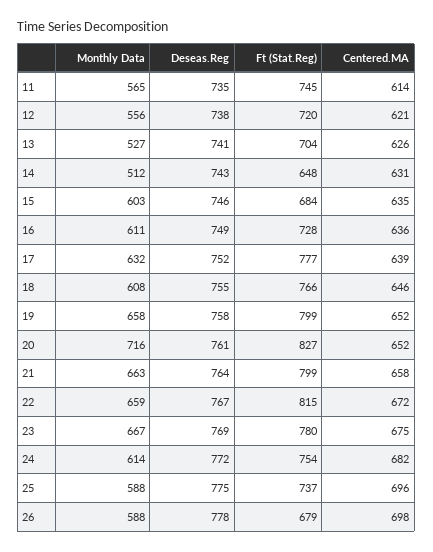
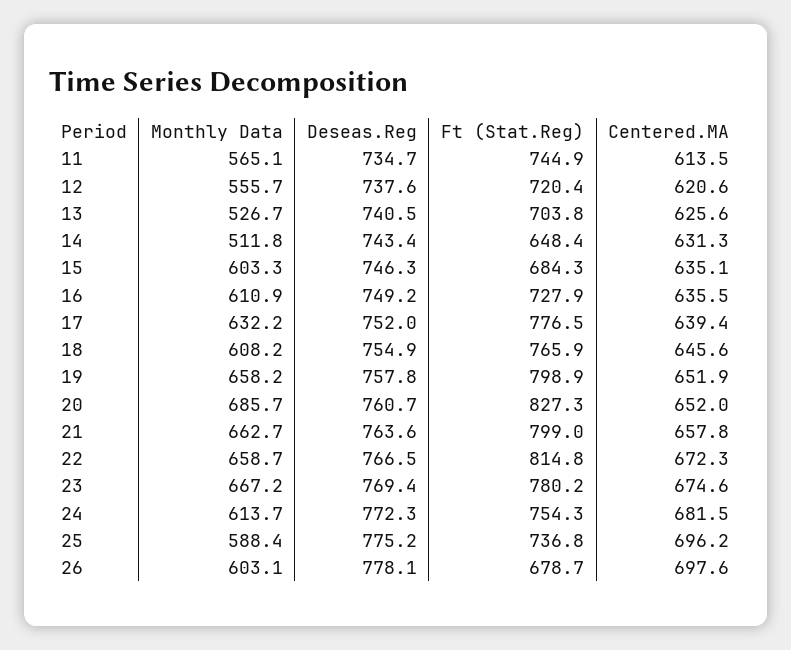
Monthly Data, 20: 716 -> 685.7
Monthly Data, 26: 588 -> 603.1

